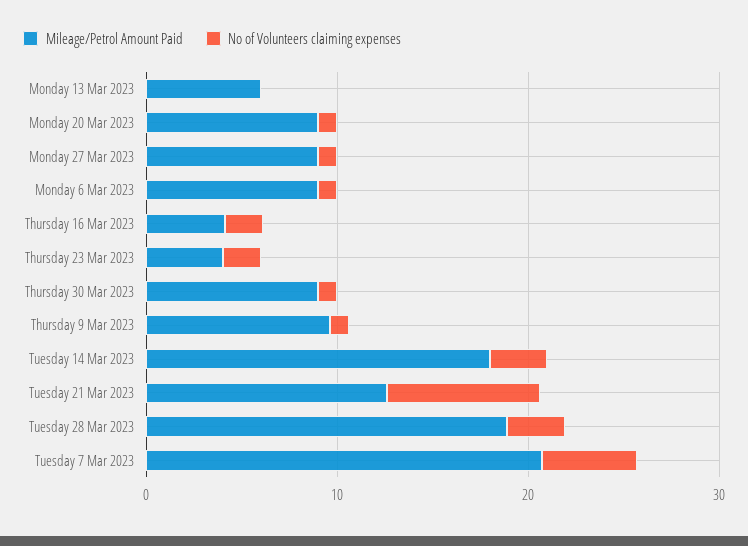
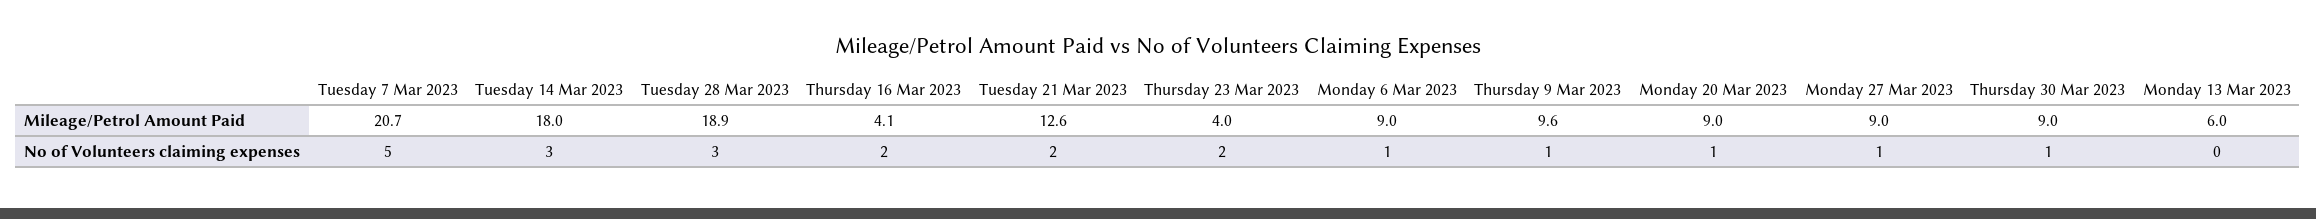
No of Volunteers claiming expenses, Tuesday 21 Mar 2023: 8 -> 2

